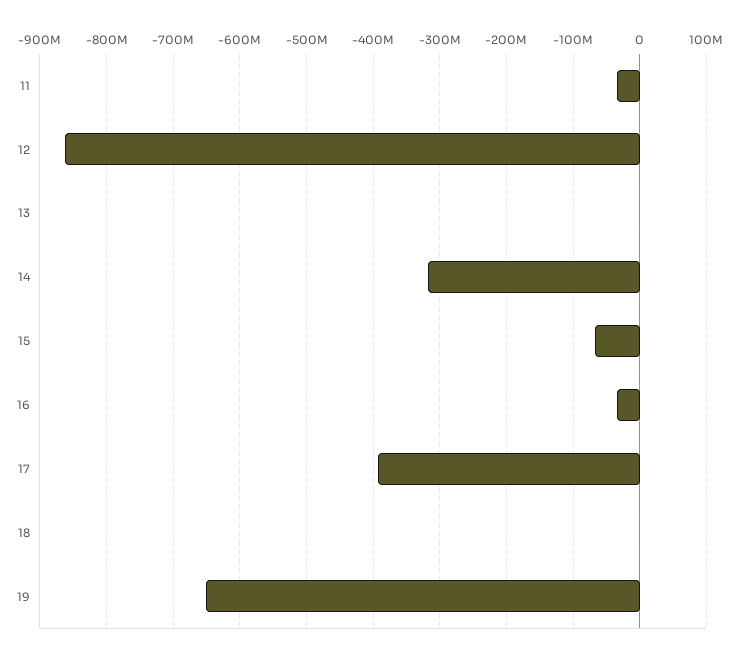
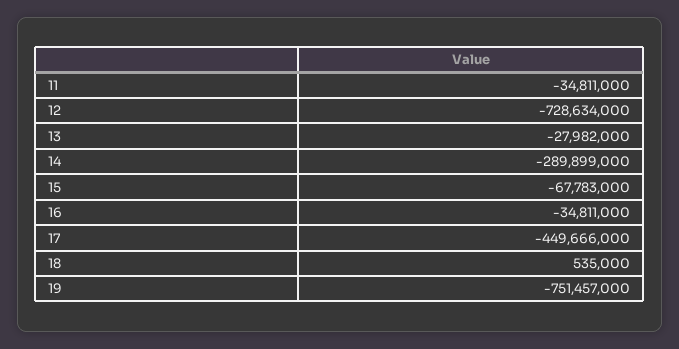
12: -860000000 -> -728634000
13: 0 -> -27982000
14: -320000000 -> -289899000
17: -390000000 -> -449666000
19: -650000000 -> -751457000

